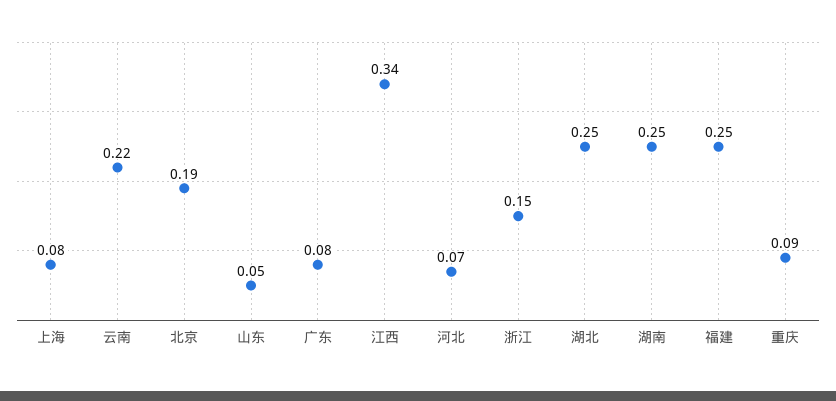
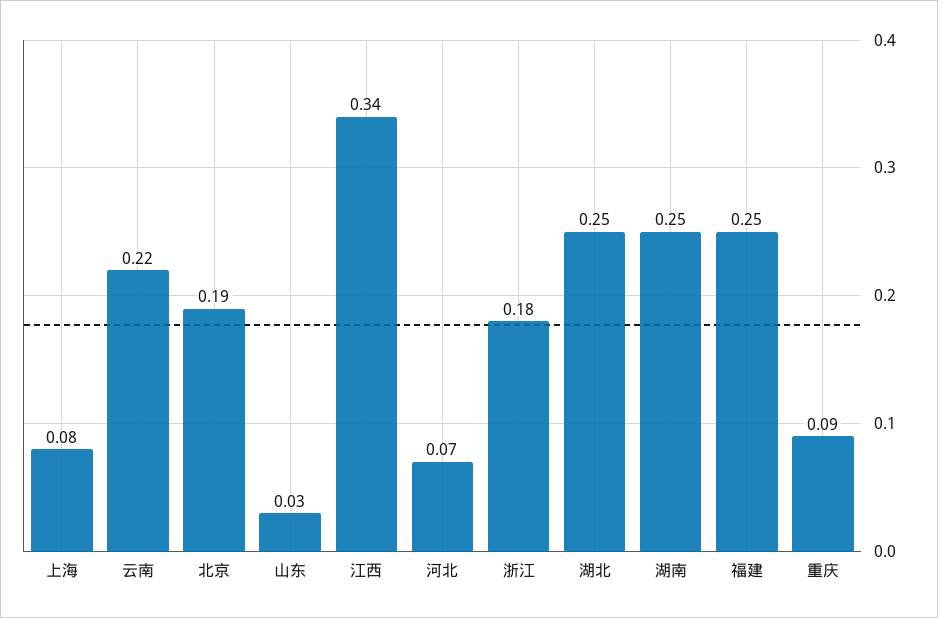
山东: 0.05 -> 0.03
广东: 0.08 -> none
浙江: 0.15 -> 0.18

